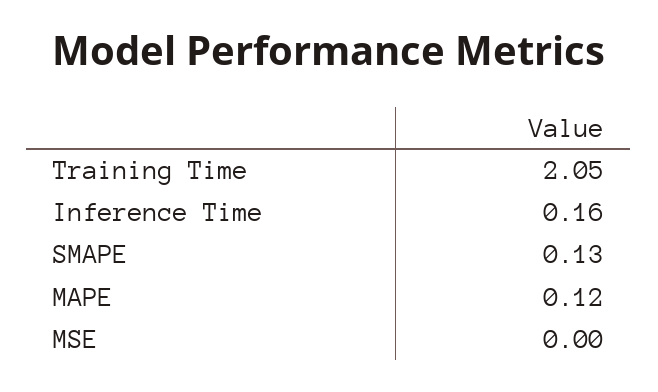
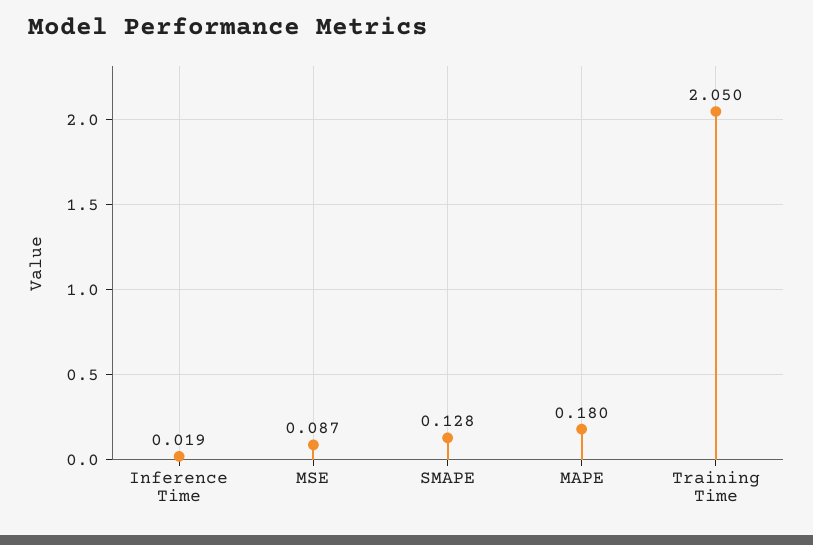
Inference Time: 0.16 -> 0.019
MAPE: 0.12 -> 0.18
MSE: 0 -> 0.087

